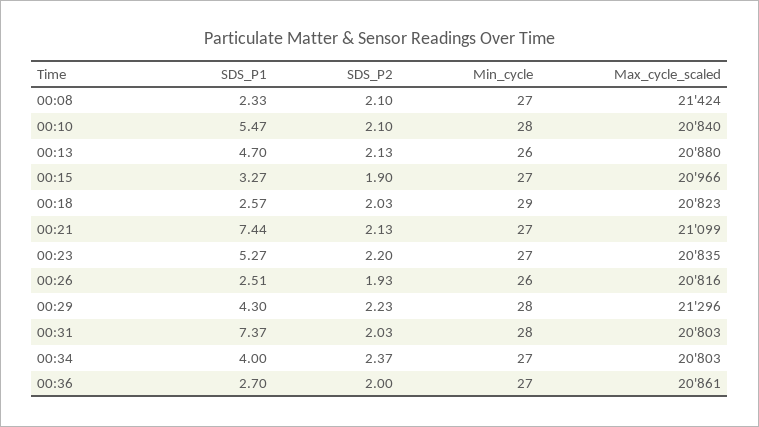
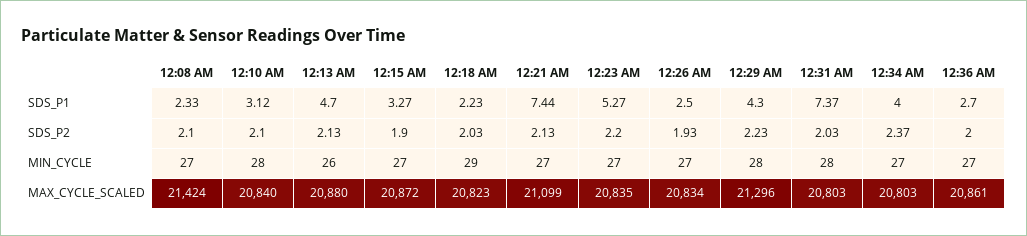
SDS_P1, 00:10: 5.47 -> 3.12
Max_cycle_scaled, 00:15: 20966 -> 20872
SDS_P1, 00:18: 2.57 -> 2.23
SDS_P1, 00:26: 2.51 -> 2.5
Min_cycle, 00:26: 26 -> 27
Max_cycle_scaled, 00:26: 20816 -> 20834

